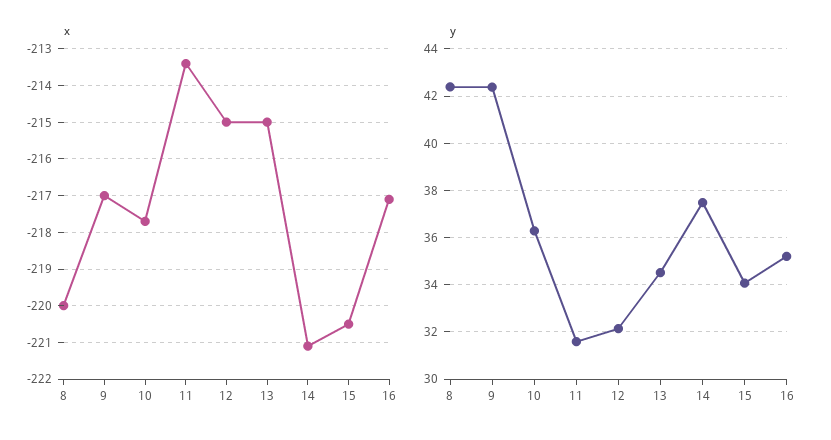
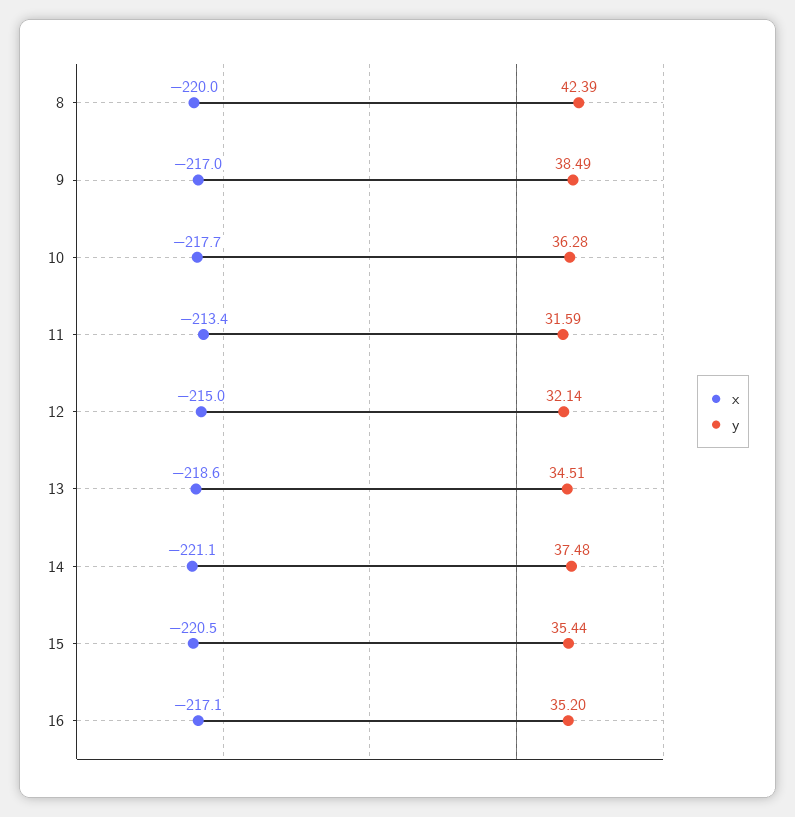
x, 13: -215 -> -218.6
y, 9: 42.5 -> 38.49
y, 15: 34 -> 35.44

